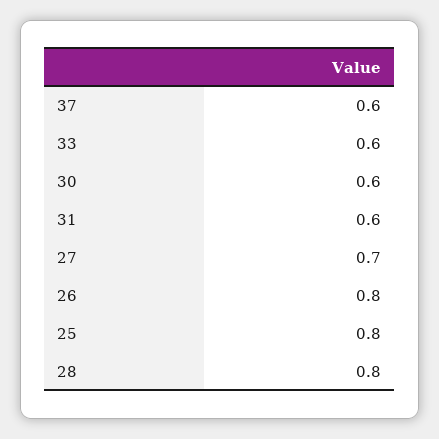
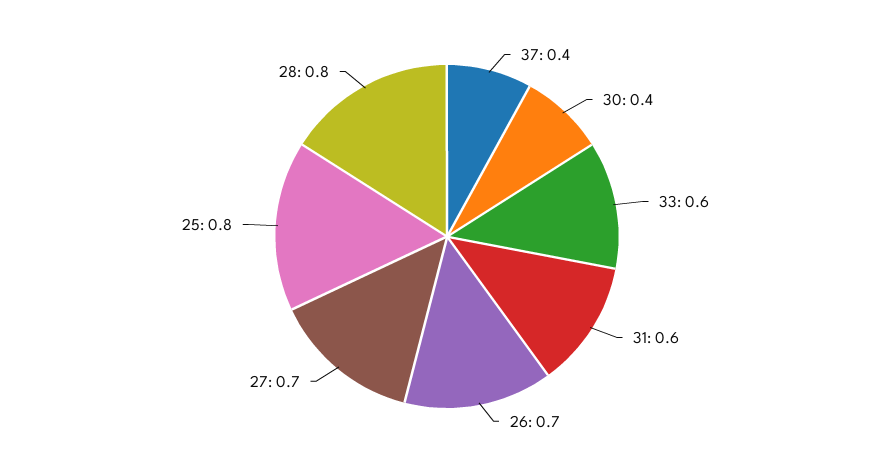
37: 0.6 -> 0.4
30: 0.6 -> 0.4
26: 0.8 -> 0.7

